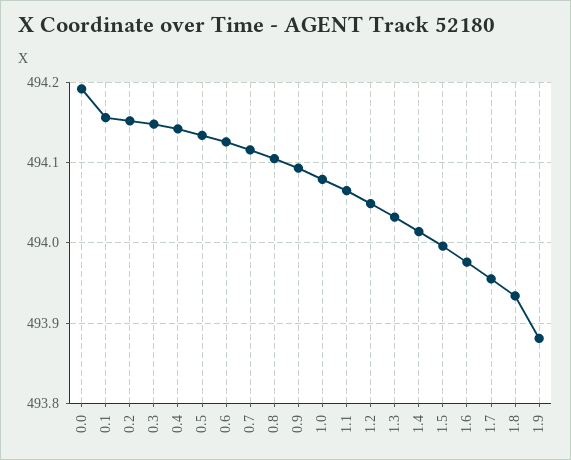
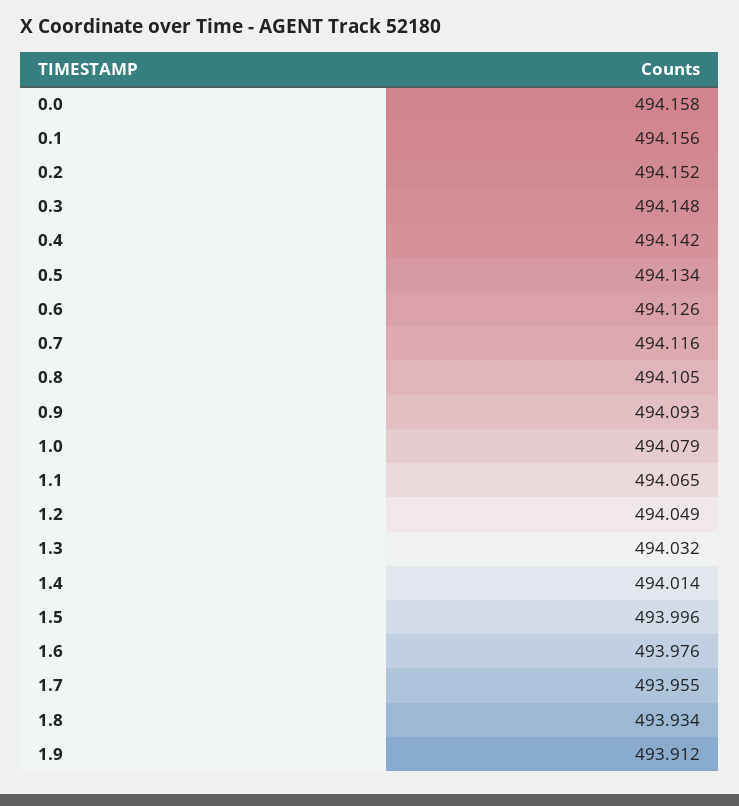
0.0: 494.19 -> 494.158
1.9: 493.88 -> 493.912

